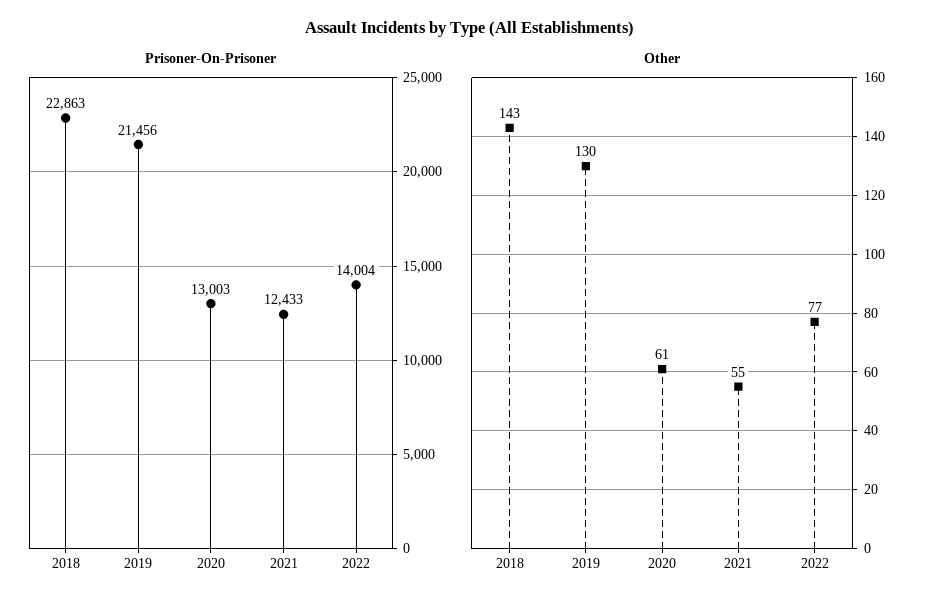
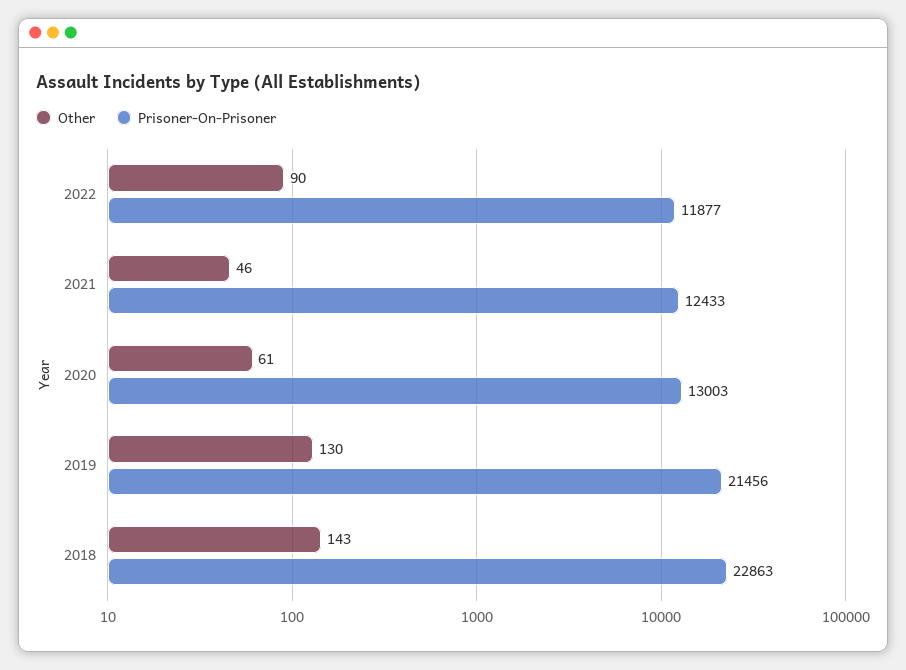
Prisoner-On-Prisoner, 2022: 14004 -> 11877
Other, 2021: 55 -> 46
Other, 2022: 77 -> 90

